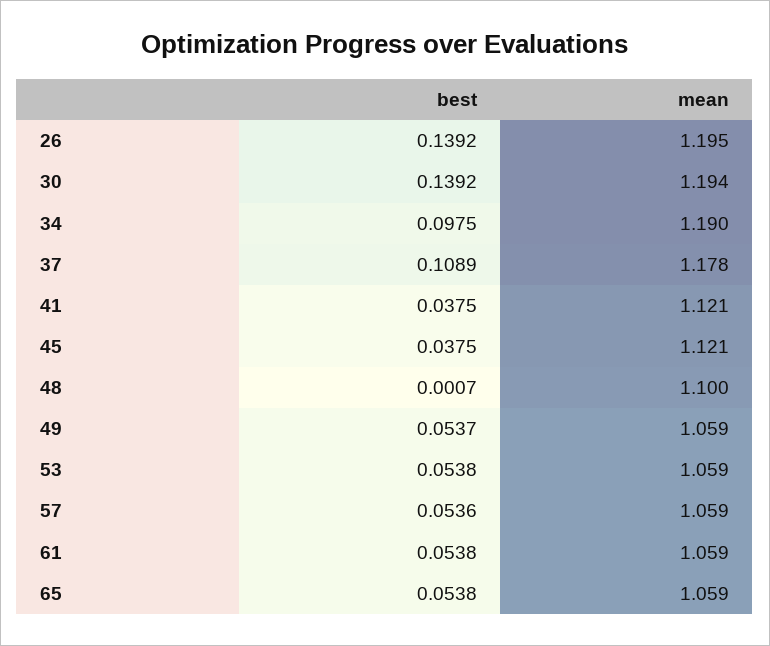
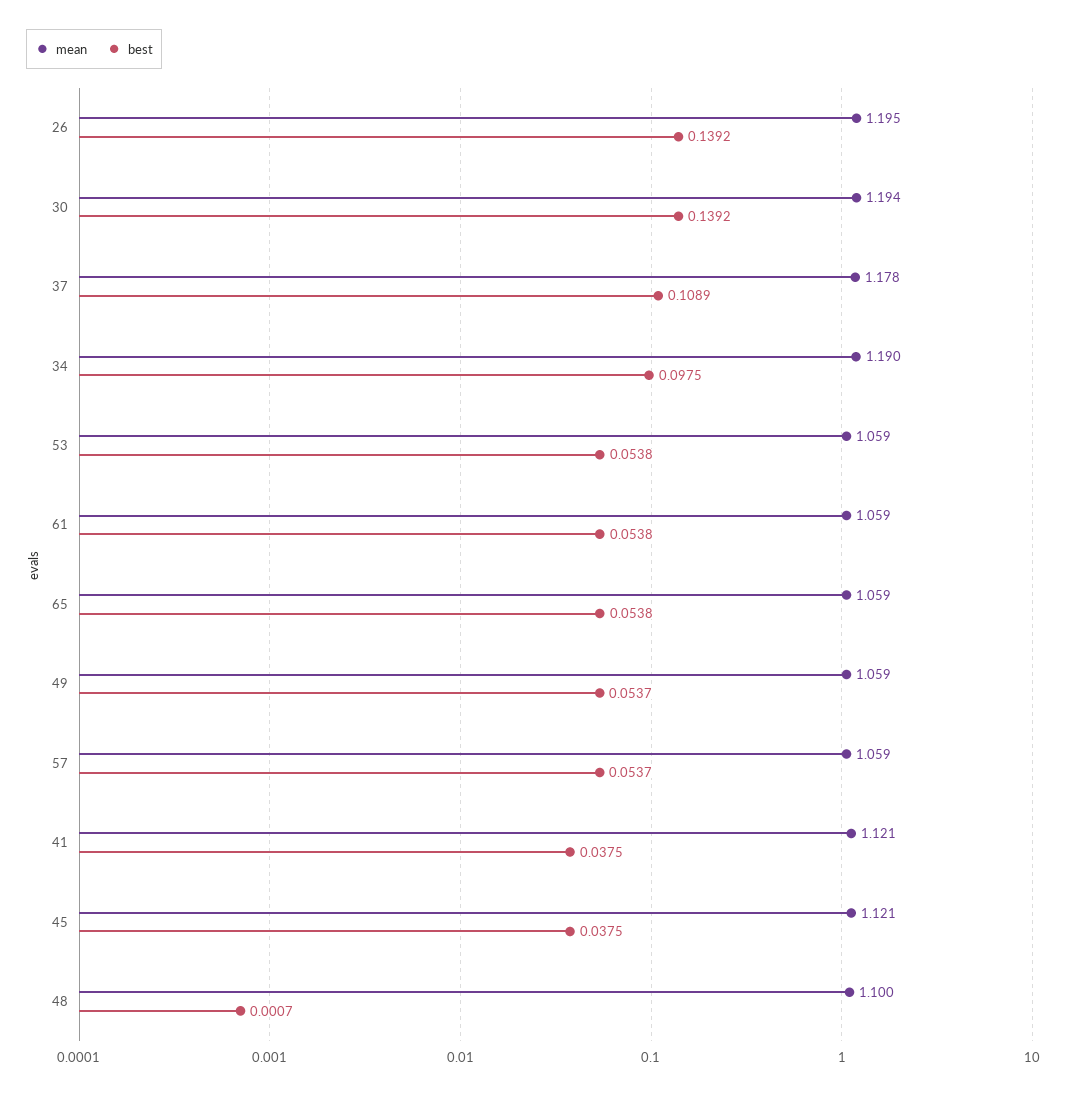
best, 57: 0.0536 -> 0.0537

